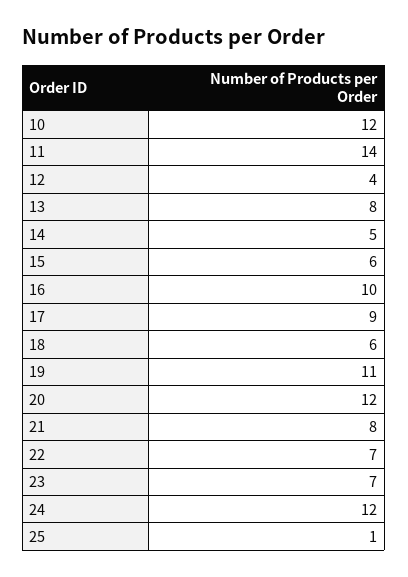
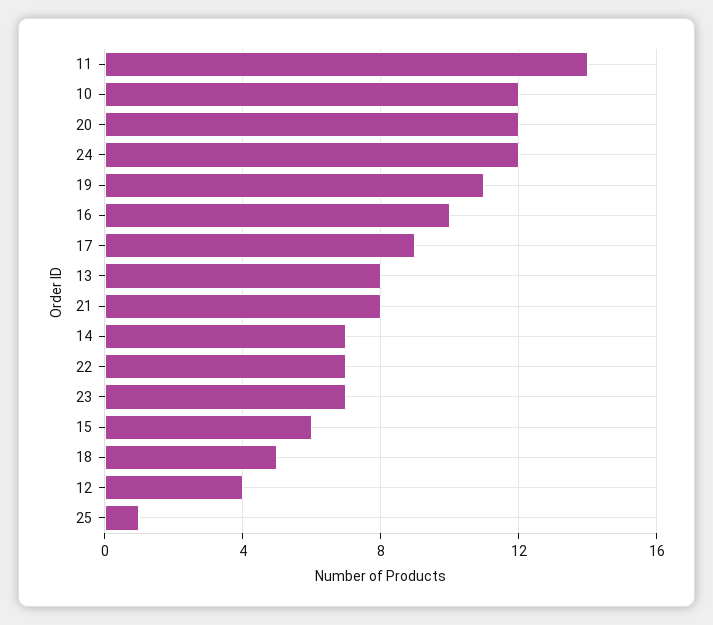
14: 5 -> 7
18: 6 -> 5

